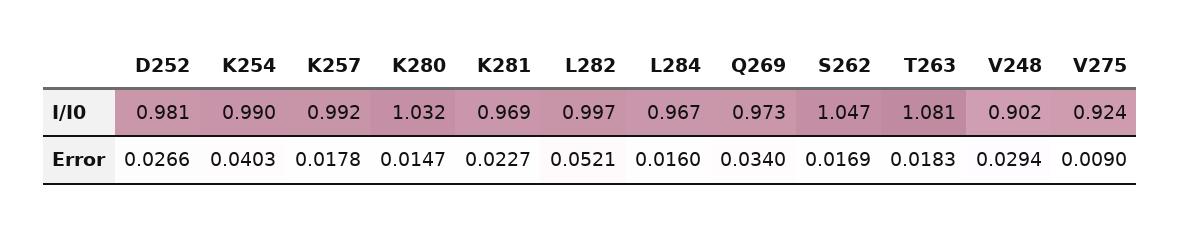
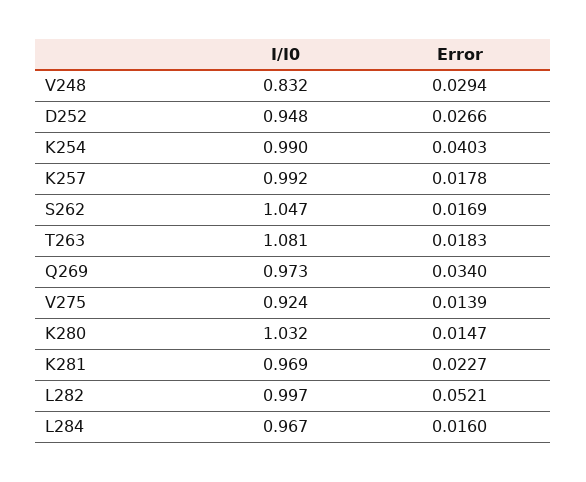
D252, I/I0: 0.981 -> 0.948
V248, I/I0: 0.902 -> 0.832
V275, Error: 0.009 -> 0.0139

